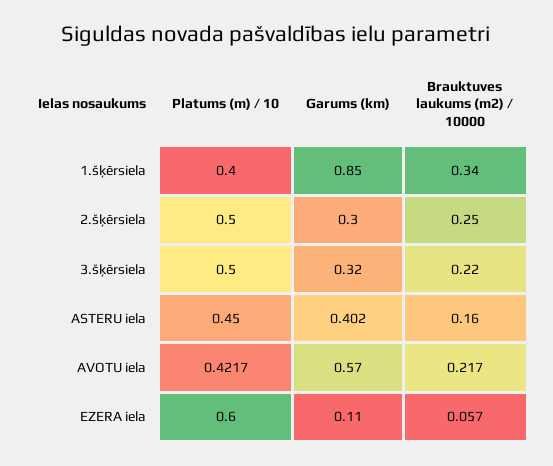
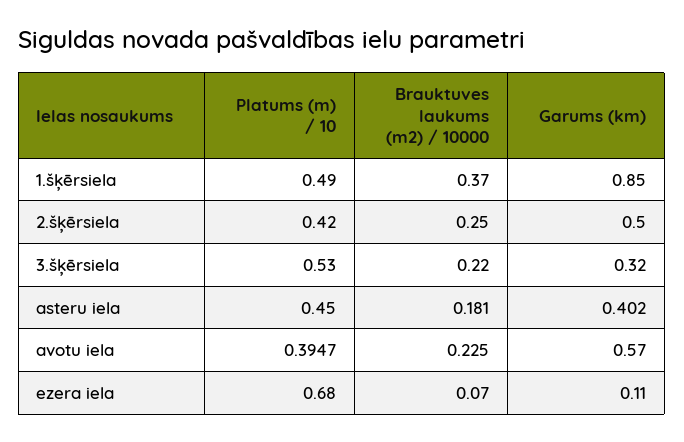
Platums (m) / 10, 1.šķērsiela: 0.4 -> 0.49
Brauktuves laukums (m2) / 10000, 1.šķērsiela: 0.34 -> 0.37
Platums (m) / 10, 2.šķērsiela: 0.5 -> 0.42
Garums (km), 2.šķērsiela: 0.3 -> 0.5
Platums (m) / 10, 3.šķērsiela: 0.5 -> 0.53
Brauktuves laukums (m2) / 10000, ASTERU iela: 0.16 -> 0.181
Platums (m) / 10, AVOTU iela: 0.4217 -> 0.3947
Brauktuves laukums (m2) / 10000, AVOTU iela: 0.217 -> 0.225
Platums (m) / 10, EZERA iela: 0.6 -> 0.68
Brauktuves laukums (m2) / 10000, EZERA iela: 0.057 -> 0.07

